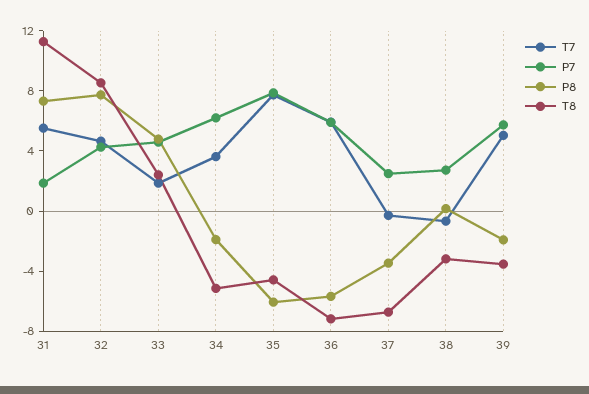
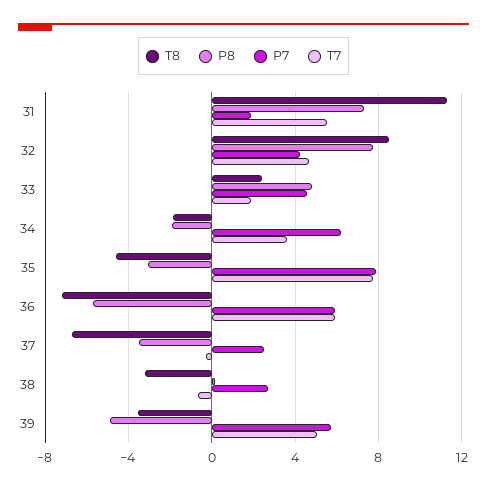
T8, 34: -5 -> -2
P8, 35: -6 -> -3
P8, 39: -2 -> -5

